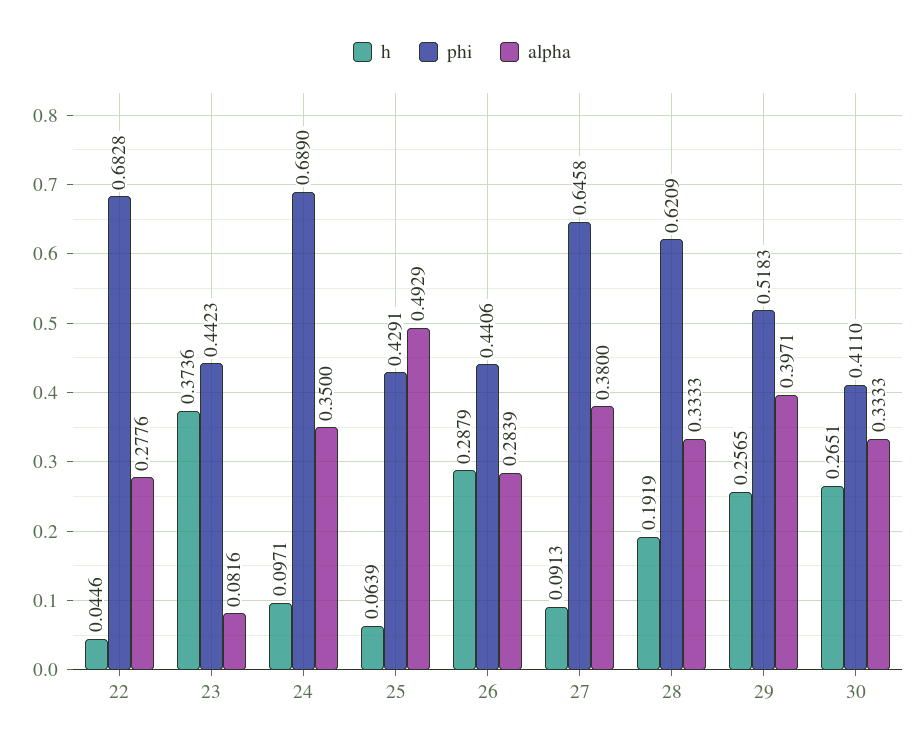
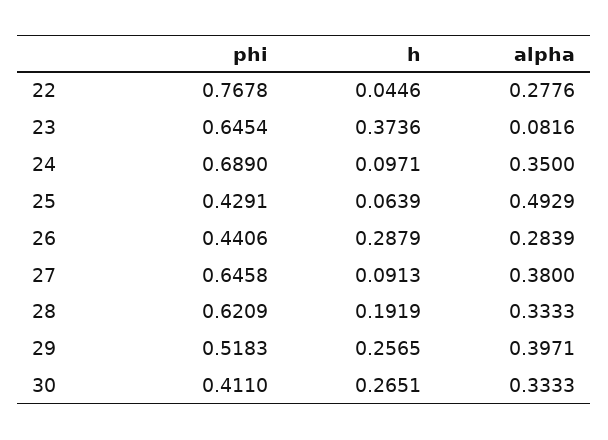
phi, 22: 0.6828 -> 0.7678
phi, 23: 0.4423 -> 0.6454

